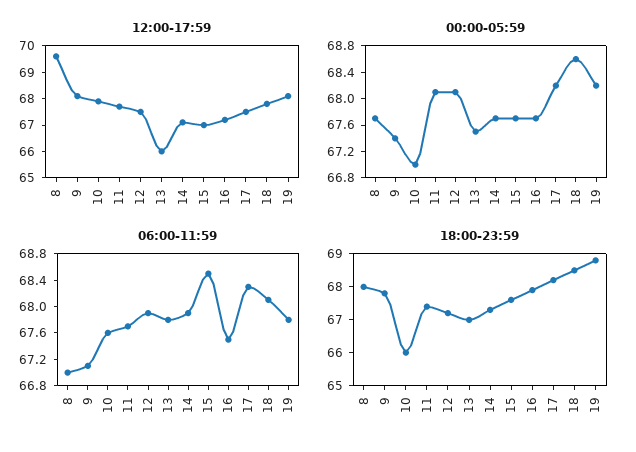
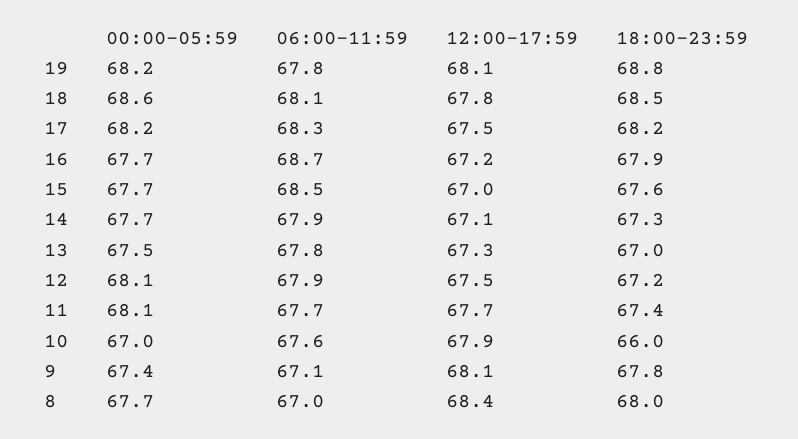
12:00-17:59, 8: 69.5 -> 68.4
12:00-17:59, 13: 66 -> 67.3
06:00-11:59, 16: 67.6 -> 68.7

